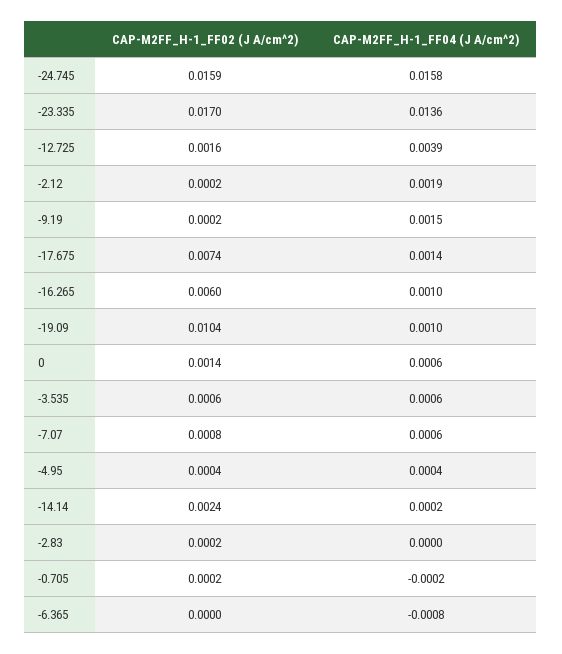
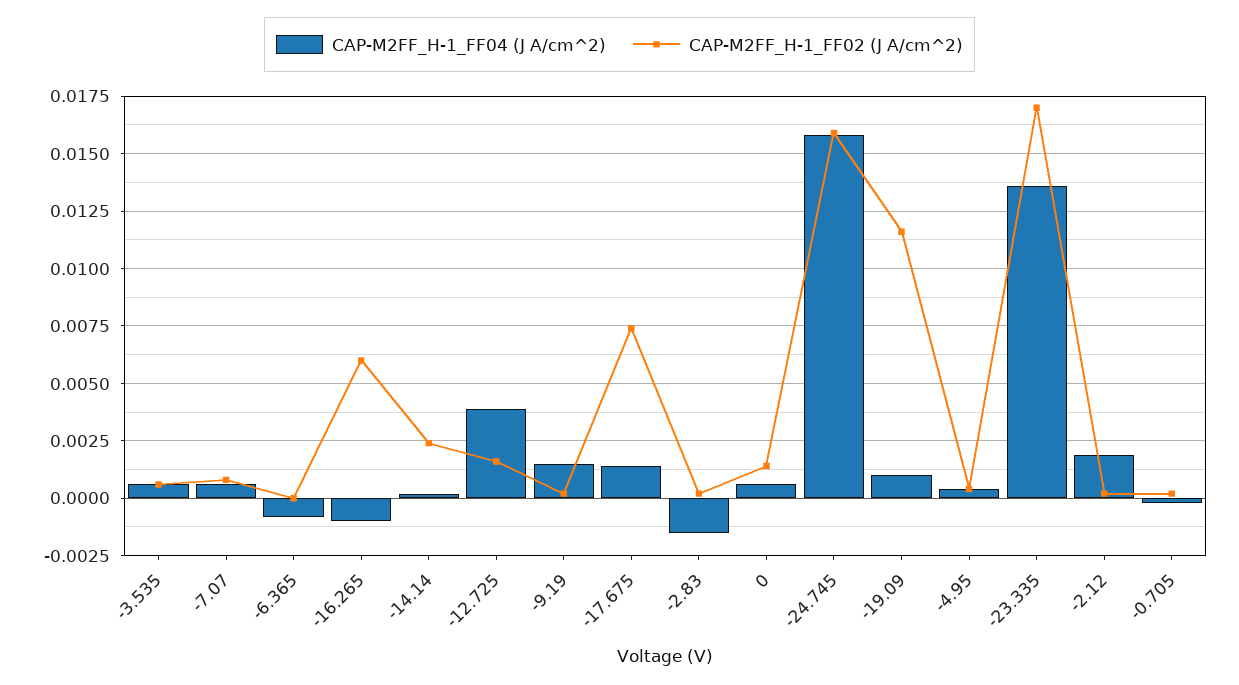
CAP-M2FF_H-1_FF04 (J A/cm^2), -16.265: 0.001 -> -0.001
CAP-M2FF_H-1_FF02 (J A/cm^2), -19.09: 0.0104 -> 0.0115
CAP-M2FF_H-1_FF04 (J A/cm^2), -2.83: 0 -> -0.0015

